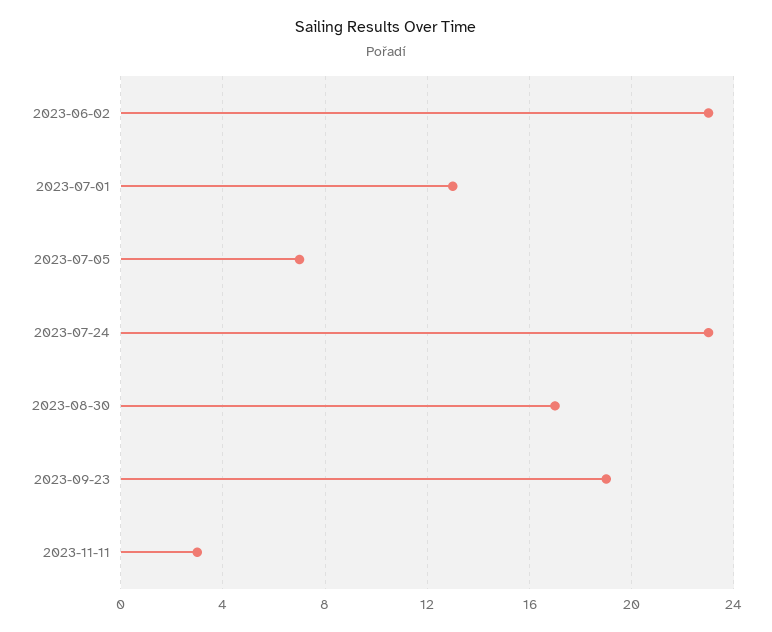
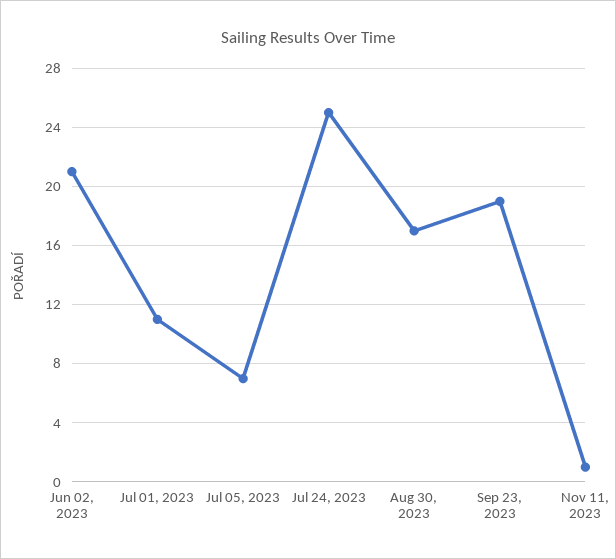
2023-06-02: 23 -> 21
2023-07-01: 13 -> 11
2023-07-24: 23 -> 25
2023-11-11: 3 -> 1

